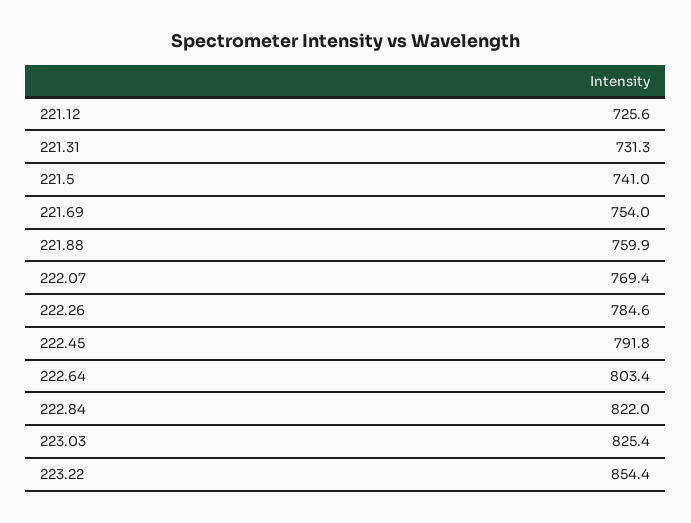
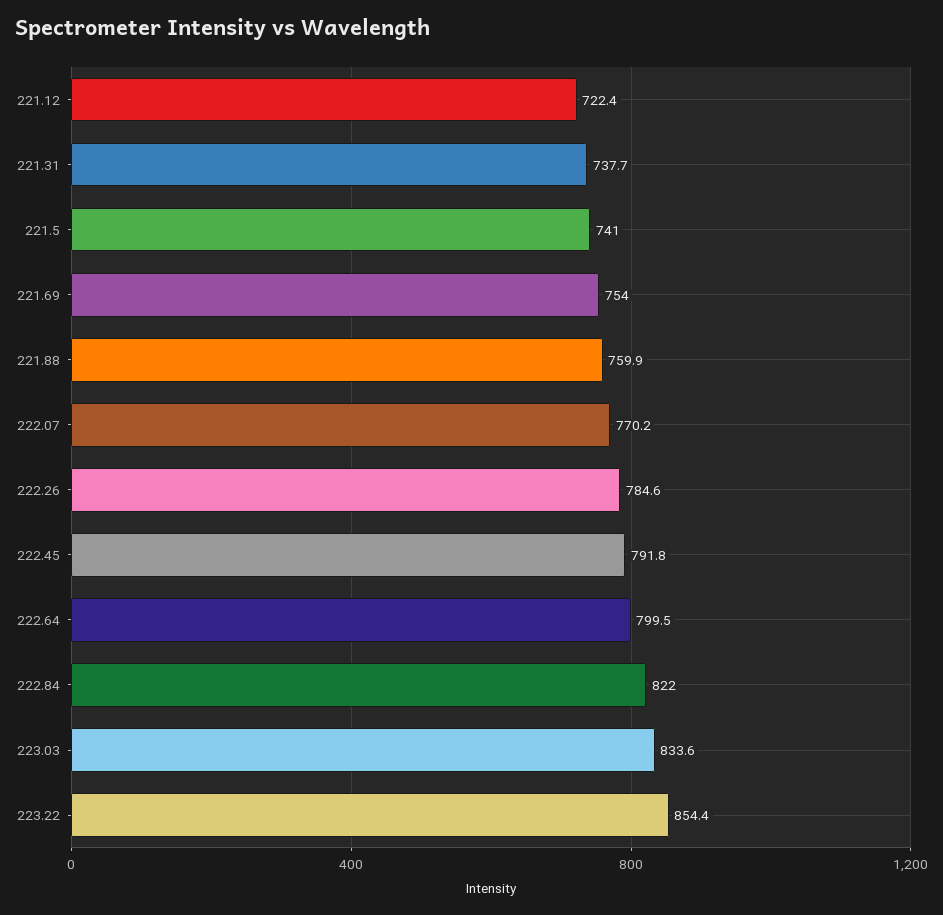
221.12: 725.6 -> 722.4
221.31: 731.3 -> 737.7
222.07: 769.4 -> 770.2
222.64: 803.4 -> 799.5
223.03: 825.4 -> 833.6

